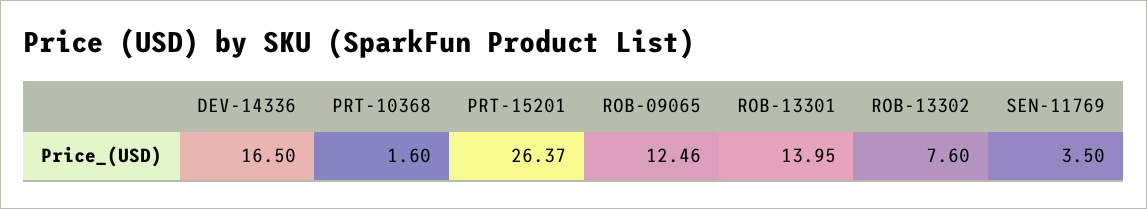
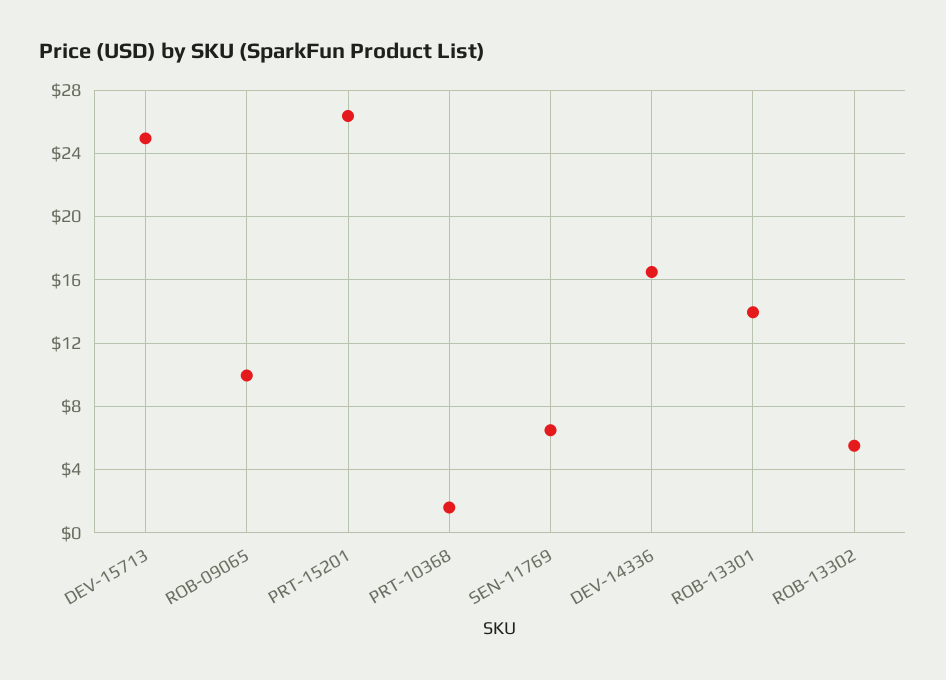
ROB-09065: 12.46 -> 10
ROB-13302: 7.6 -> 5.5
SEN-11769: 3.5 -> 6.5
DEV-15713: none -> 25

